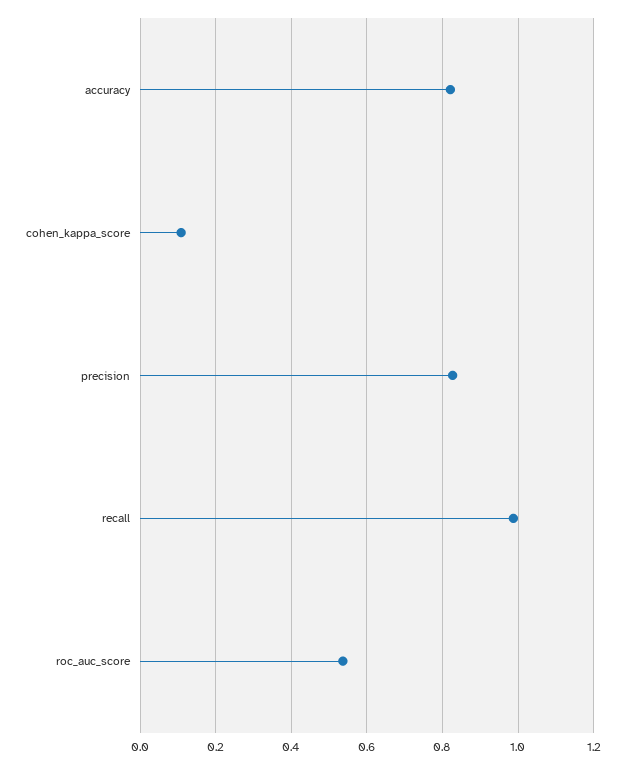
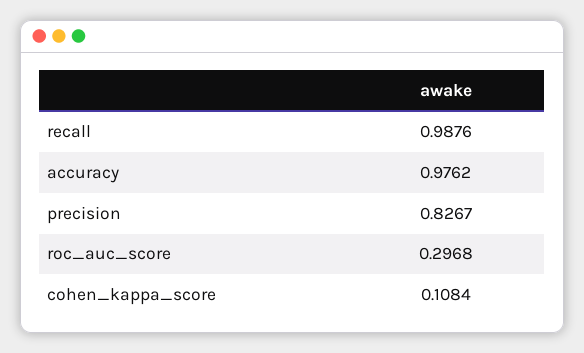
accuracy: 0.82 -> 0.9762
roc_auc_score: 0.54 -> 0.2968

